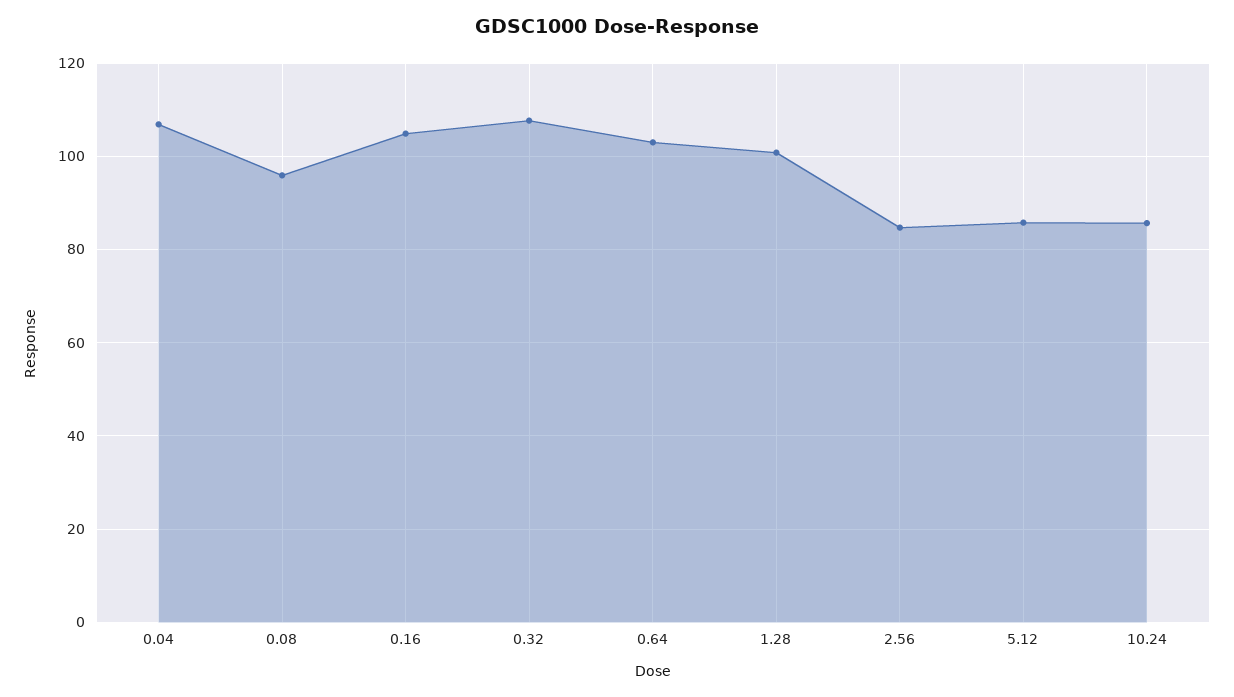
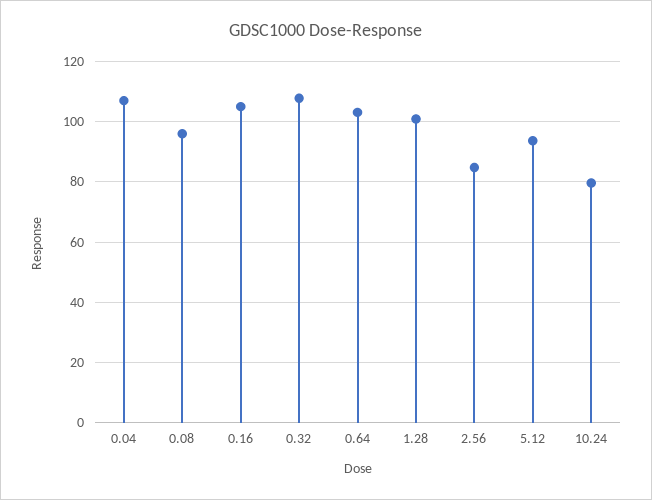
5.12: 86 -> 94
10.24: 86 -> 80

